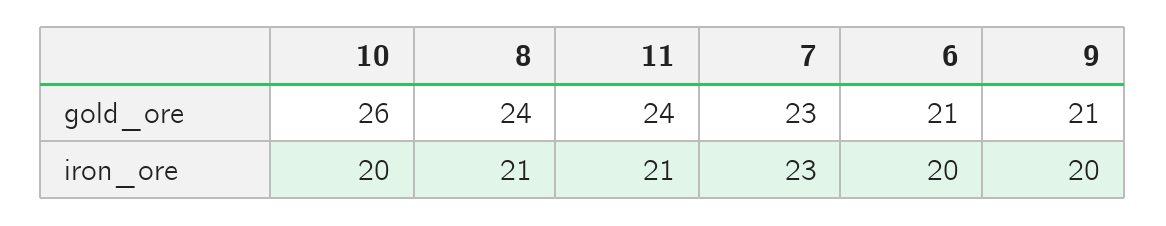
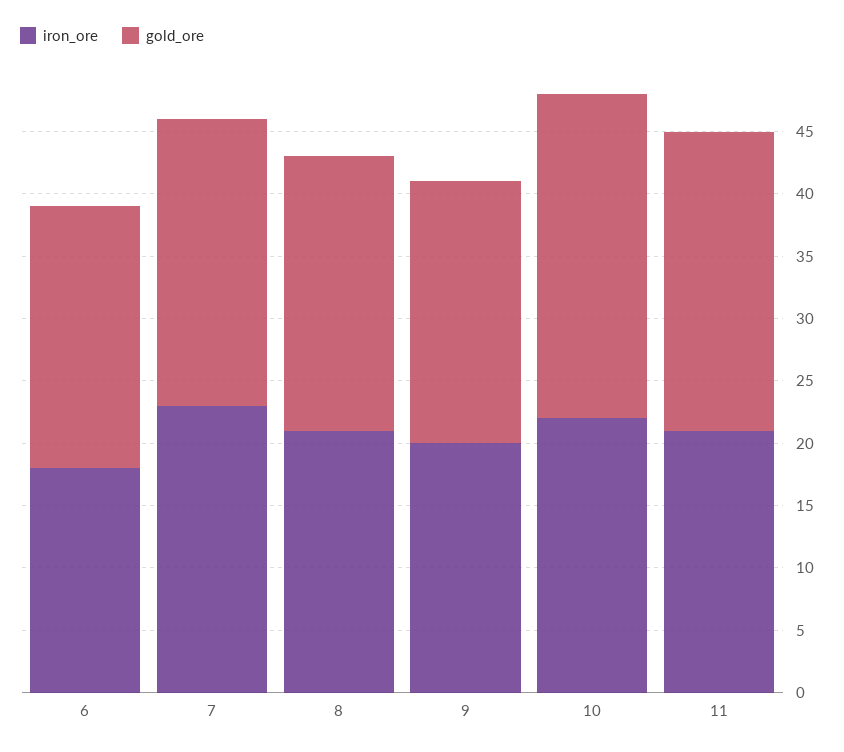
gold_ore, 8: 24 -> 22
iron_ore, 10: 20 -> 22
iron_ore, 6: 20 -> 18

